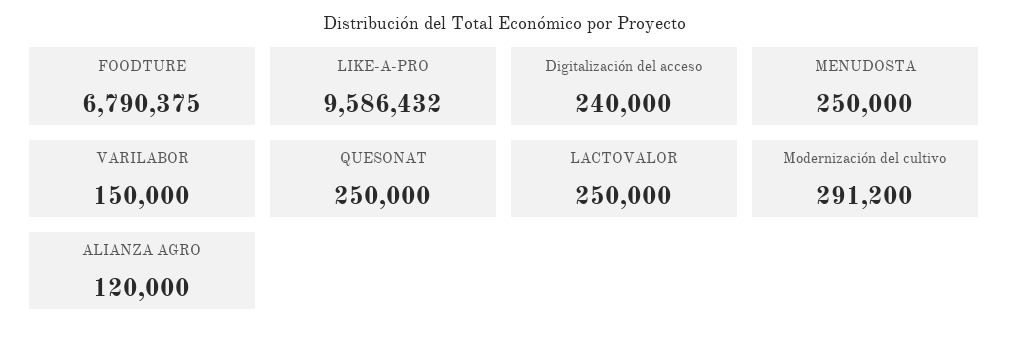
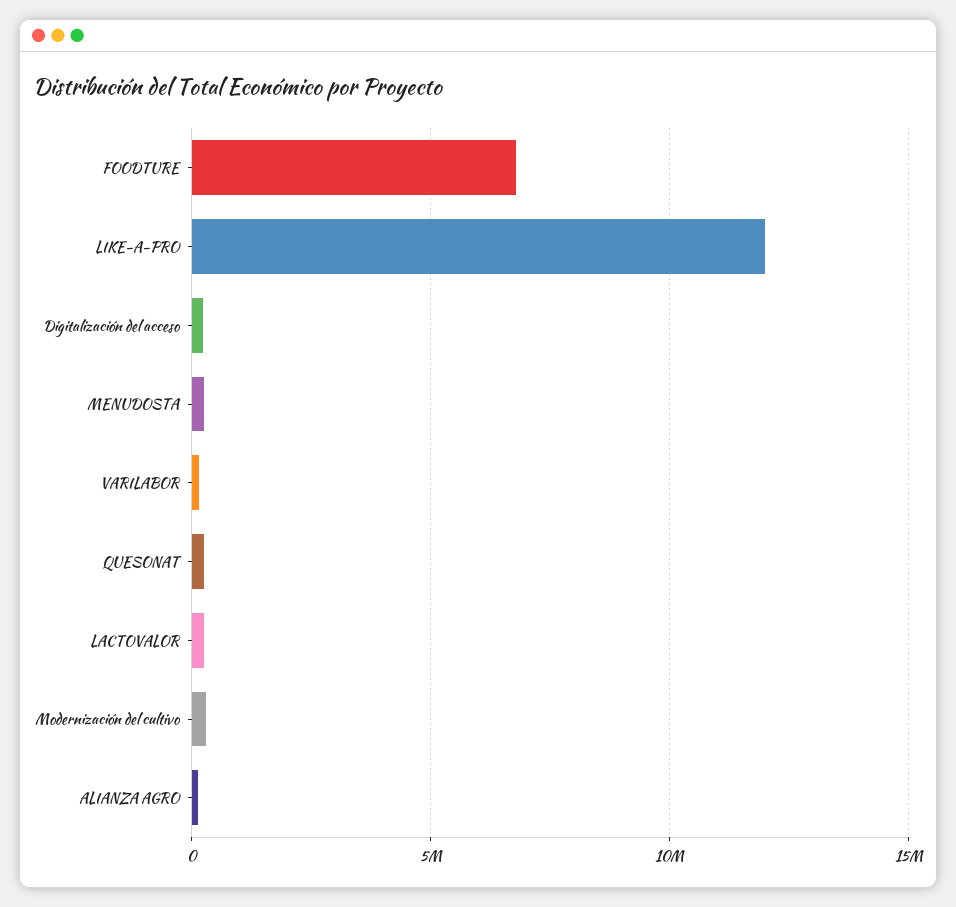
LIKE-A-PRO: 9586432 -> 12000000

